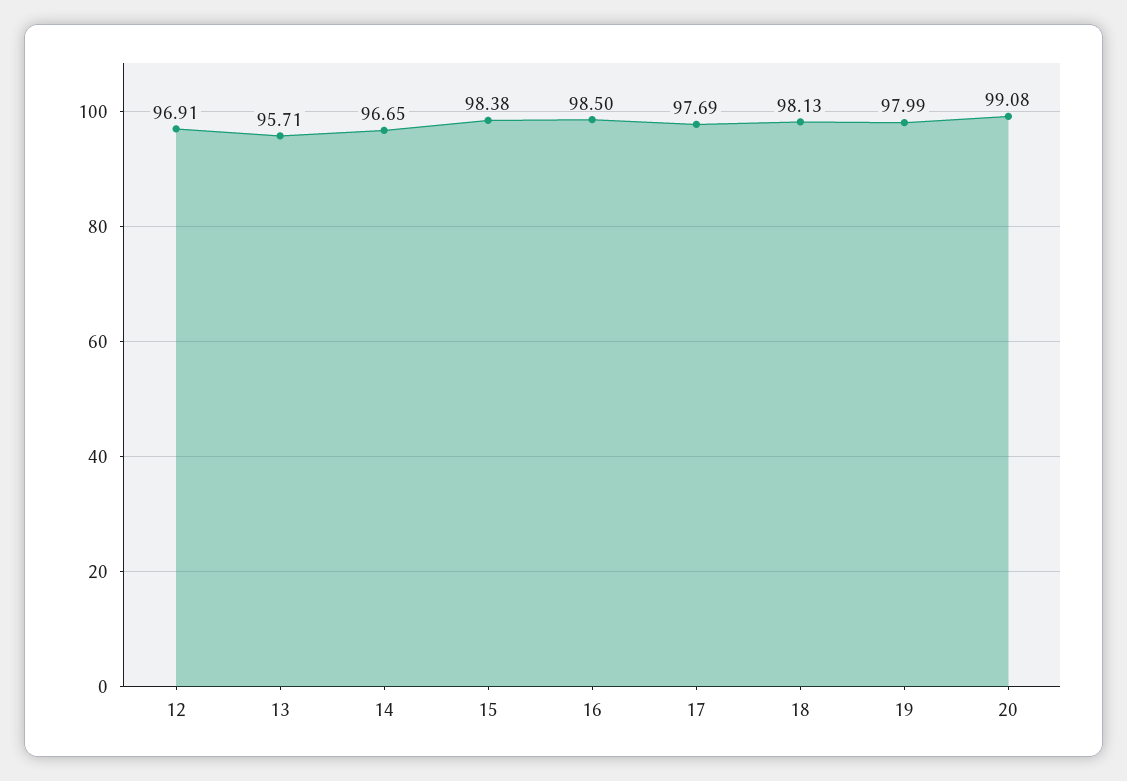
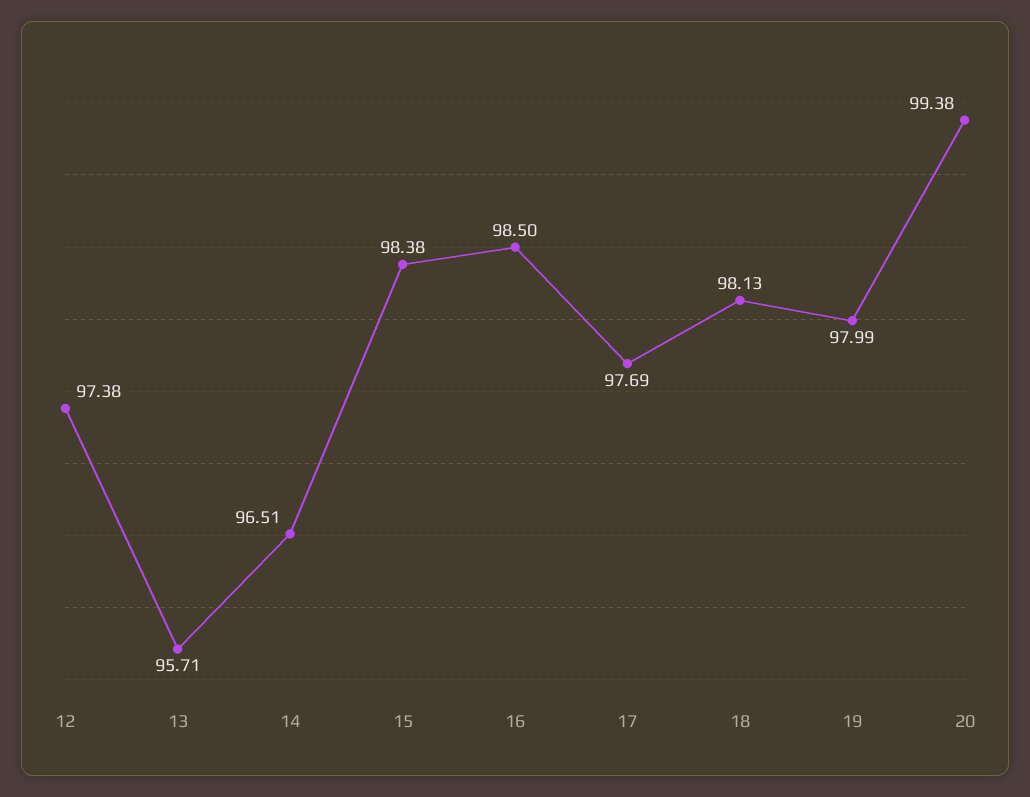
12: 96.91 -> 97.38
14: 96.65 -> 96.51
20: 99.08 -> 99.38

